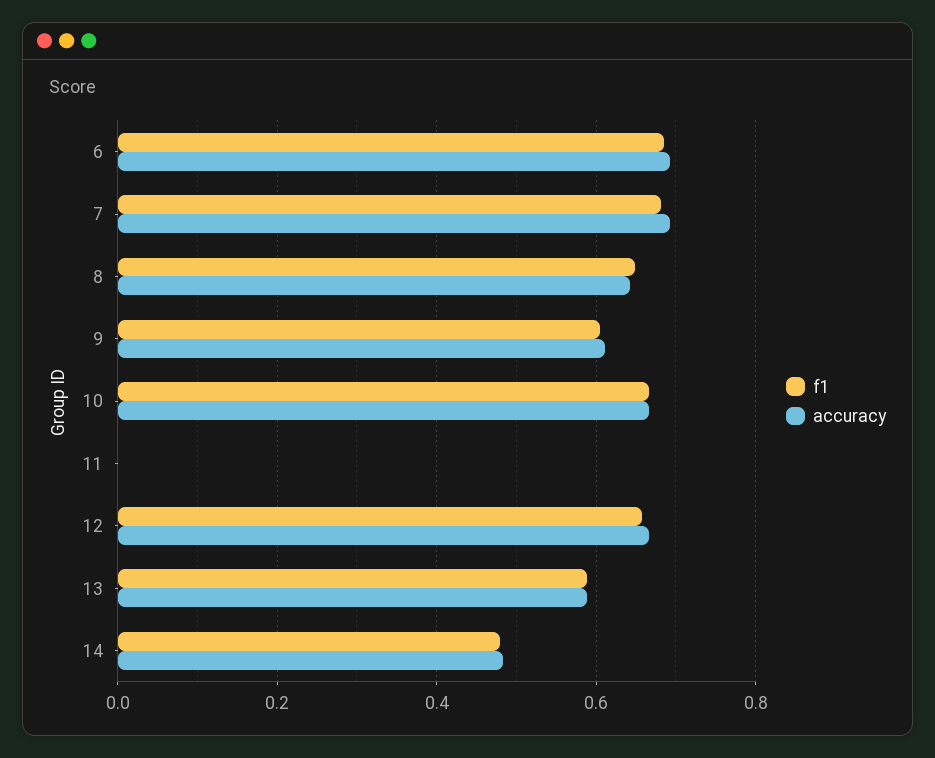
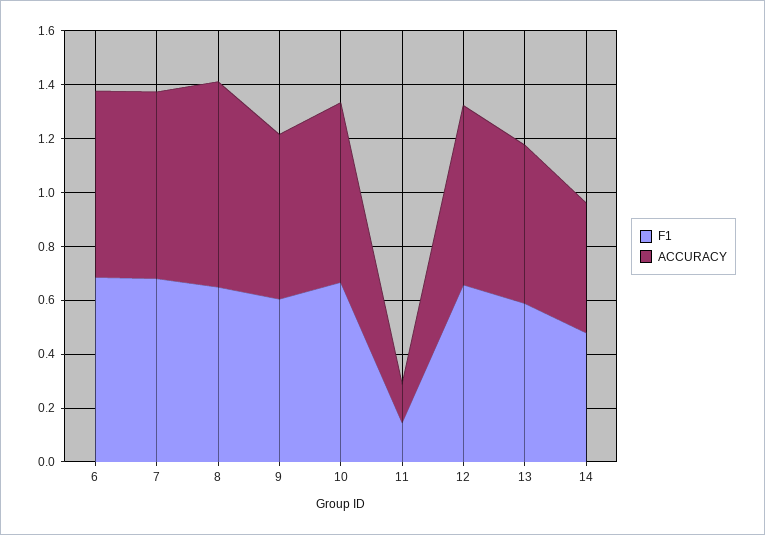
accuracy, 8: 0.64 -> 0.75
f1, 11: 0 -> 0.15
accuracy, 11: 0 -> 0.15

